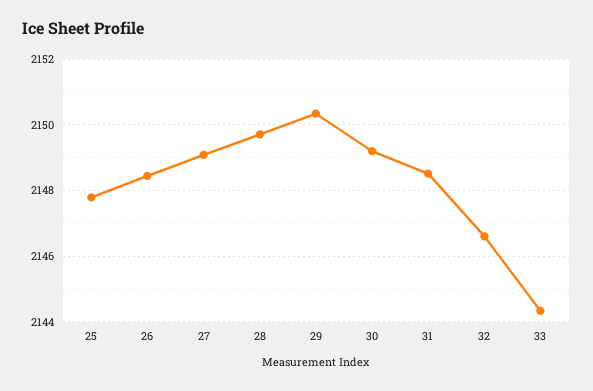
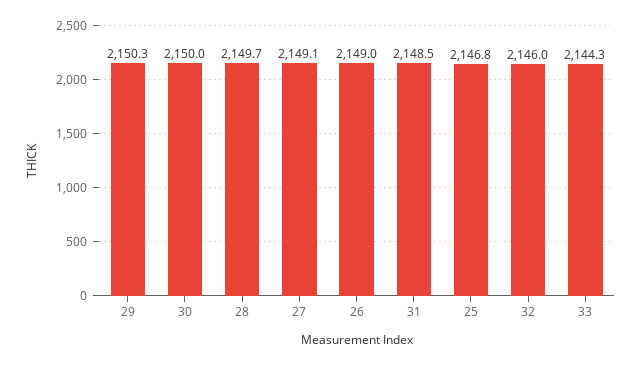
25: 2147.8 -> 2146.8
26: 2148.4 -> 2149
30: 2149.2 -> 2150
32: 2146.6 -> 2146

